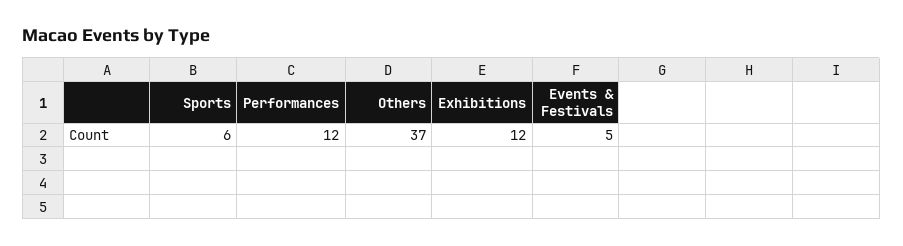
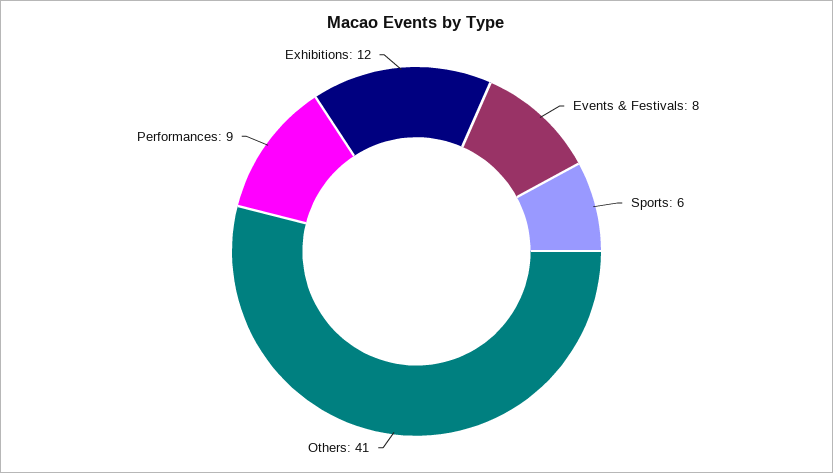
Performances: 12 -> 9
Others: 37 -> 41
Events & Festivals: 5 -> 8

